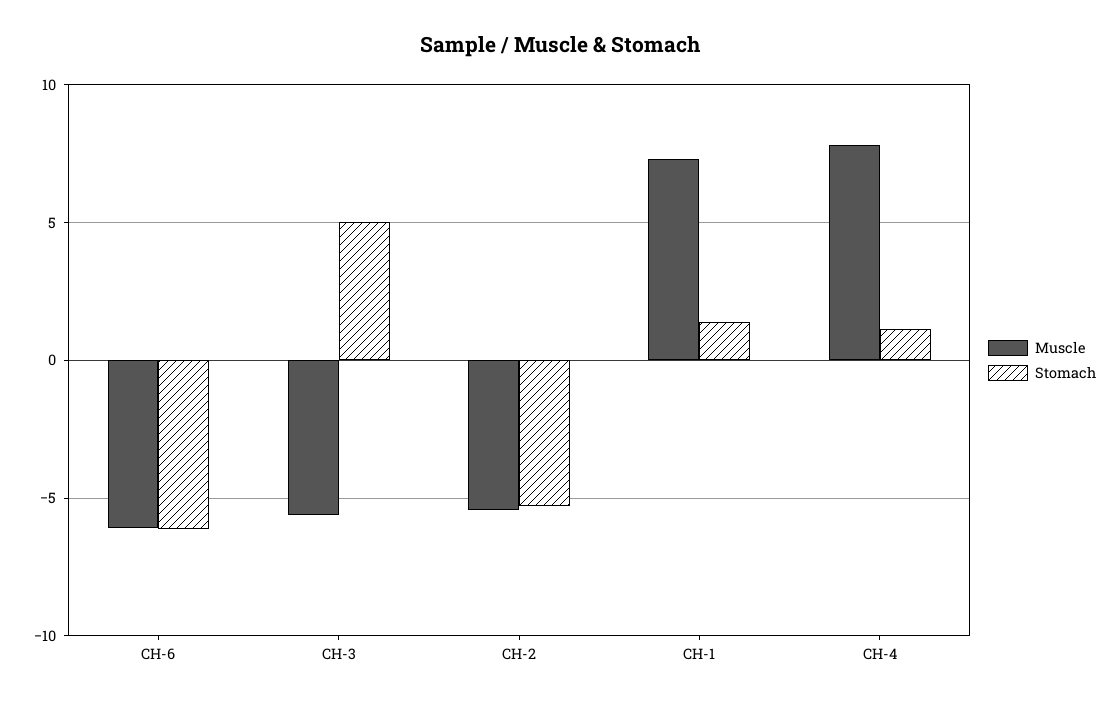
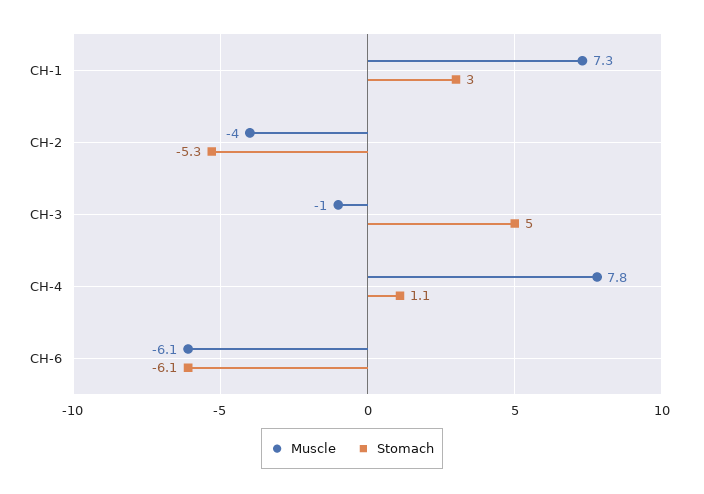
Muscle, CH-3: -5.5 -> -1
Muscle, CH-2: -5.5 -> -4
Stomach, CH-1: 1.5 -> 3

